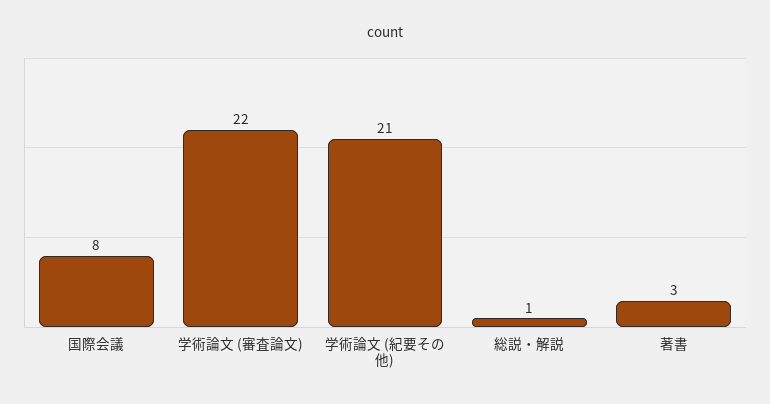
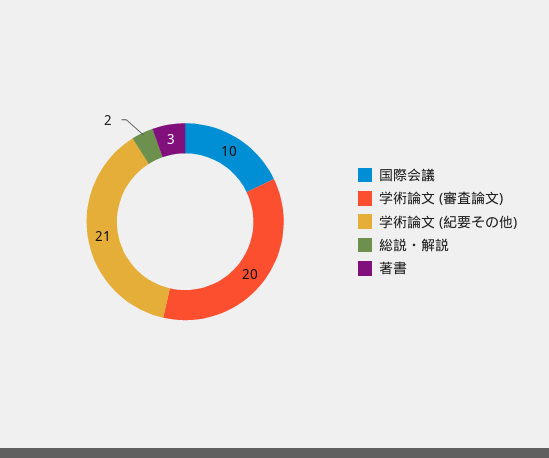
国際会議: 8 -> 10
学術論文 (審査論文): 22 -> 20
総説・解説: 1 -> 2

